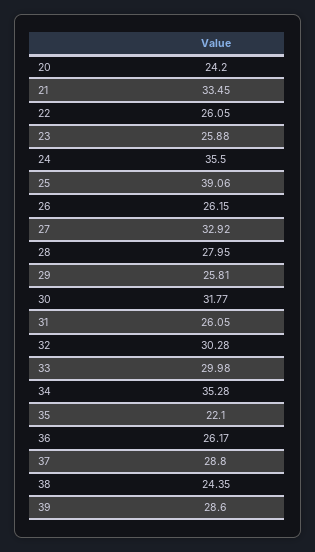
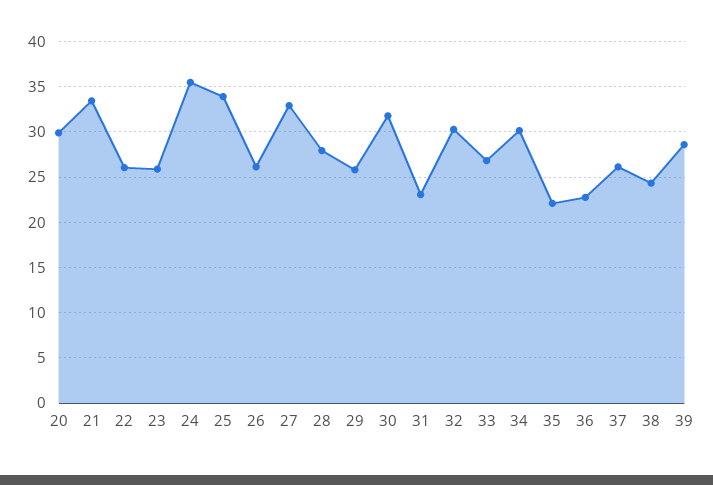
20: 24.2 -> 30
25: 39.06 -> 34
31: 26.05 -> 23
33: 29.98 -> 27
34: 35.28 -> 30
36: 26.17 -> 23
37: 28.8 -> 26

